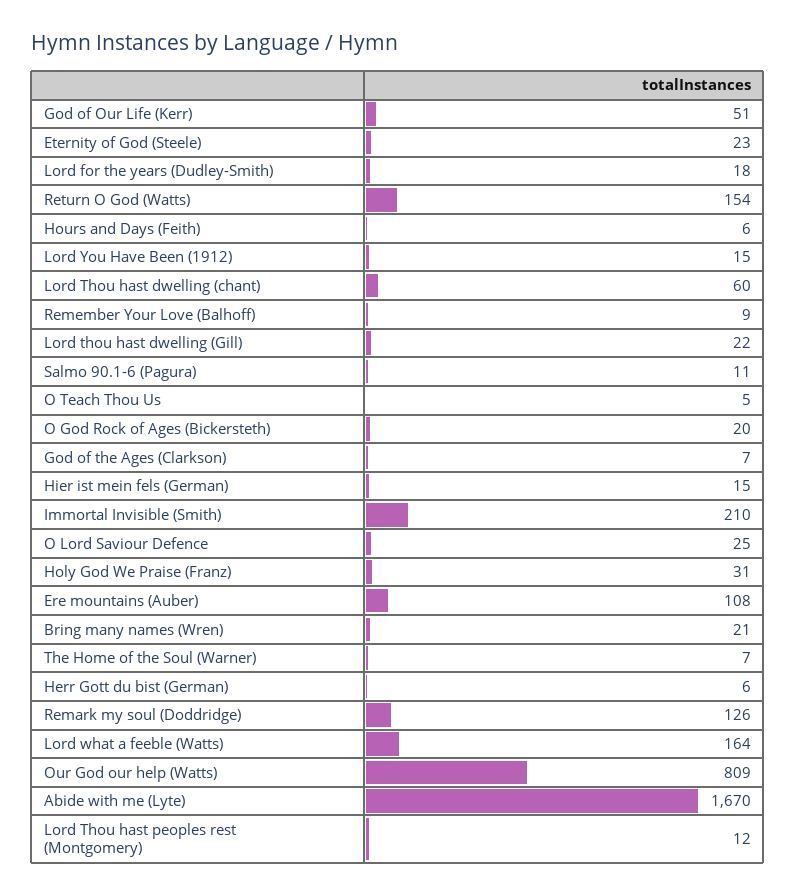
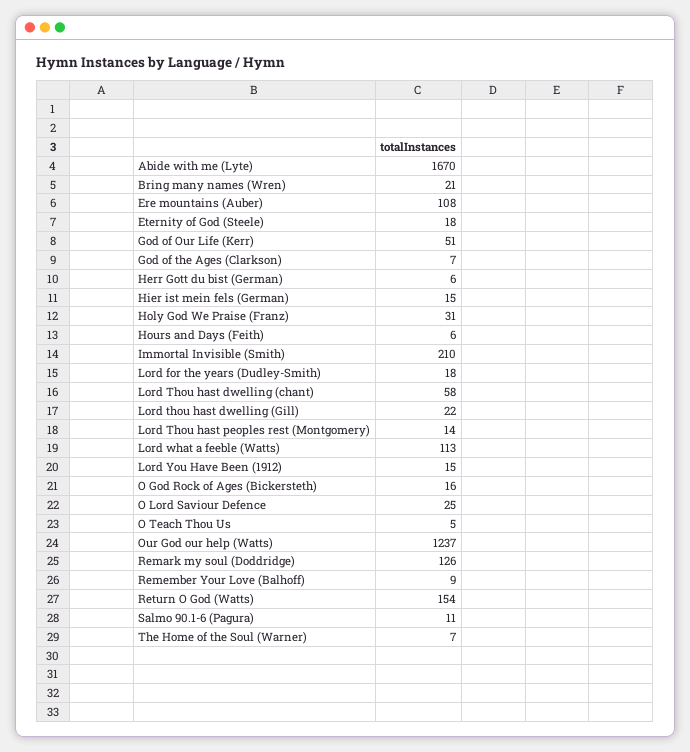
Eternity of God (Steele): 23 -> 18
Lord Thou hast dwelling (chant): 60 -> 58
O God Rock of Ages (Bickersteth): 20 -> 16
Lord what a feeble (Watts): 164 -> 113
Our God our help (Watts): 809 -> 1237
Lord Thou hast peoples rest (Montgomery): 12 -> 14

